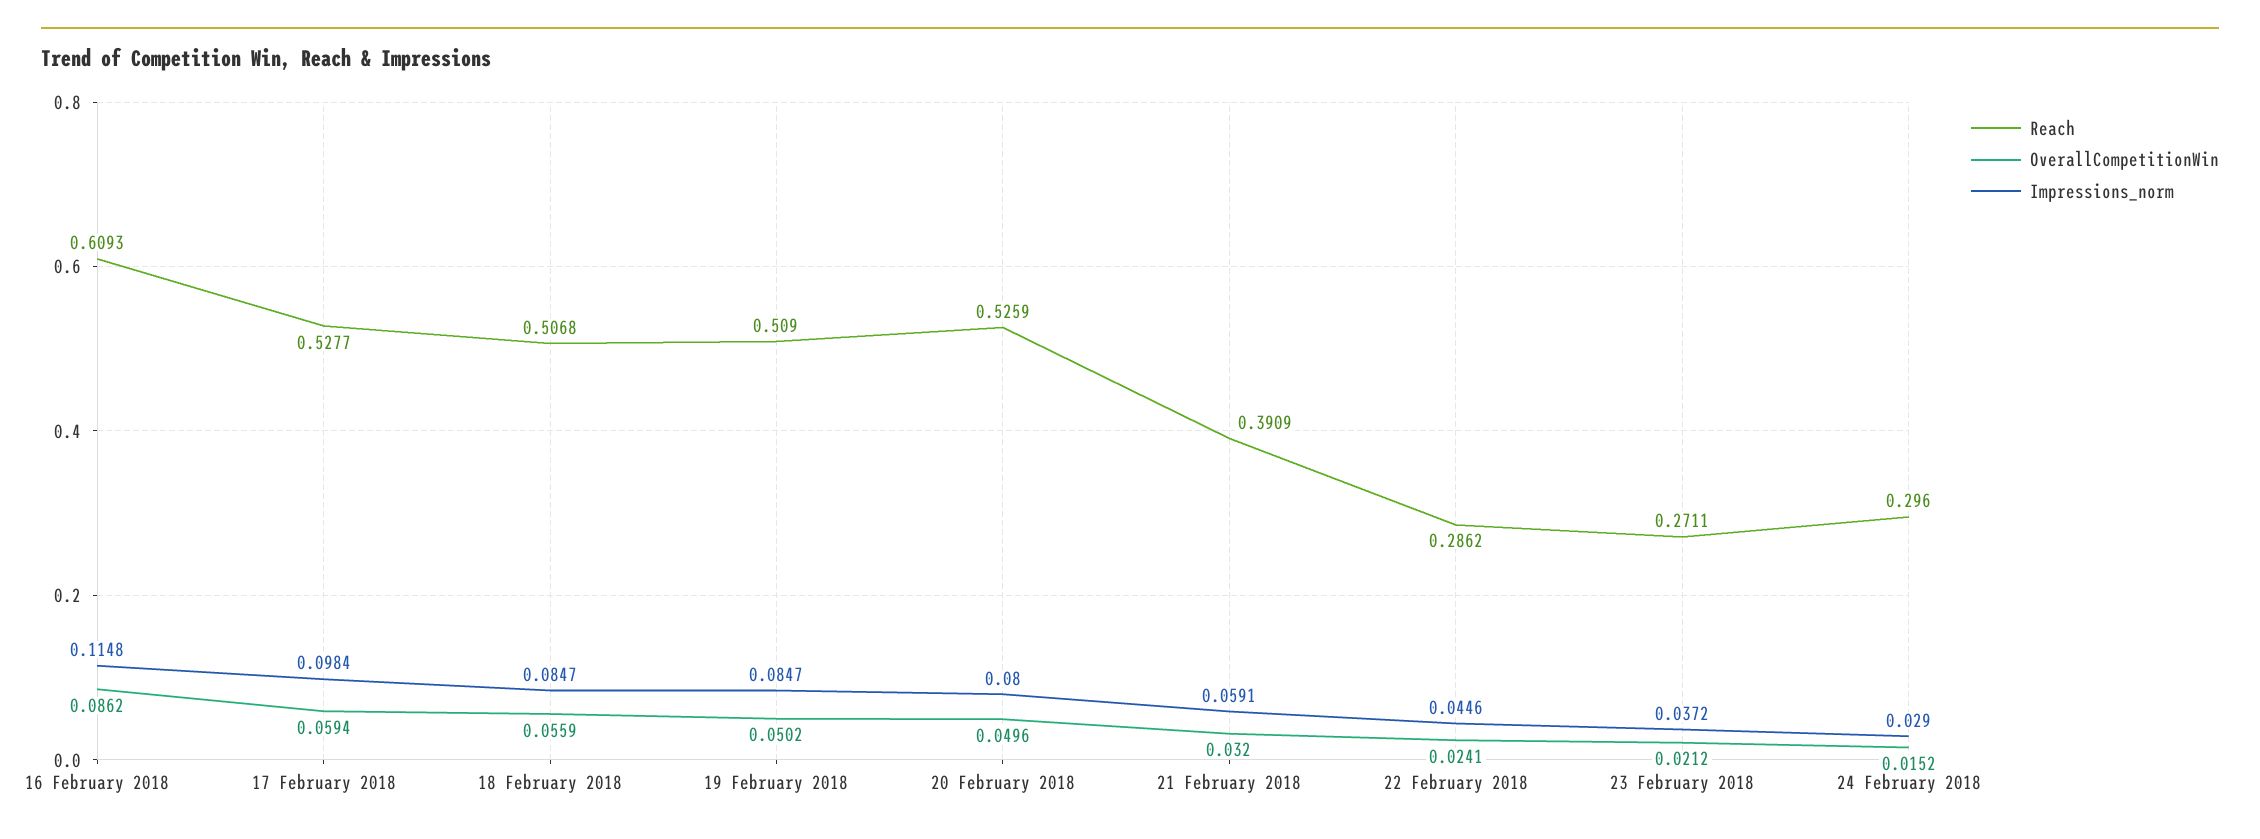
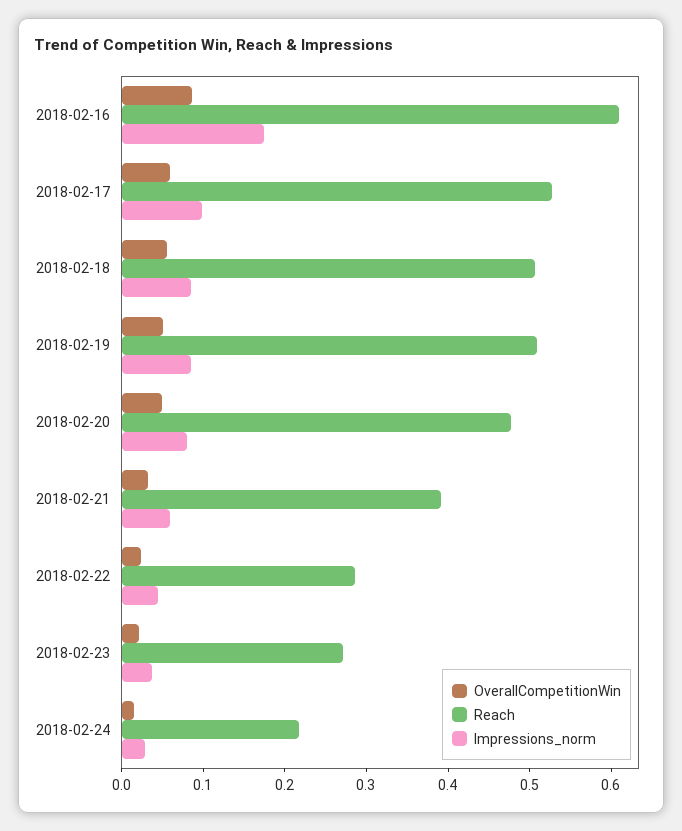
Impressions_norm, 16 February 2018: 0.1148 -> 0.18
Reach, 20 February 2018: 0.5259 -> 0.48
Reach, 24 February 2018: 0.296 -> 0.22

